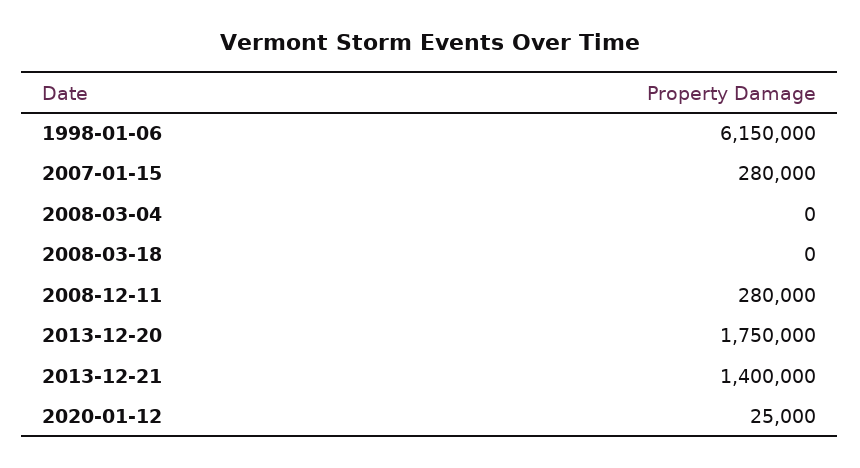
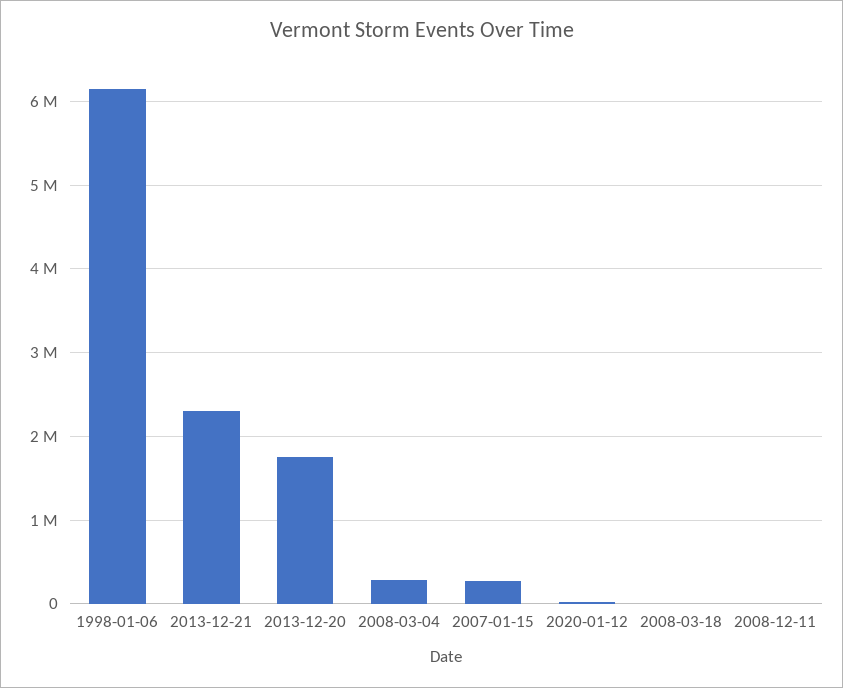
2008-03-04: 0 -> 300000
2008-12-11: 280000 -> 0
2013-12-21: 1400000 -> 2300000

